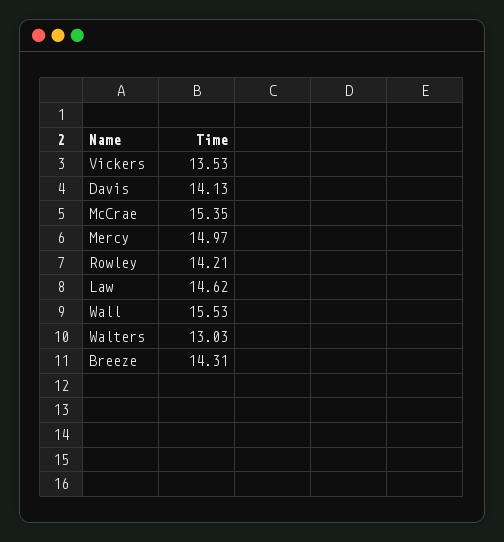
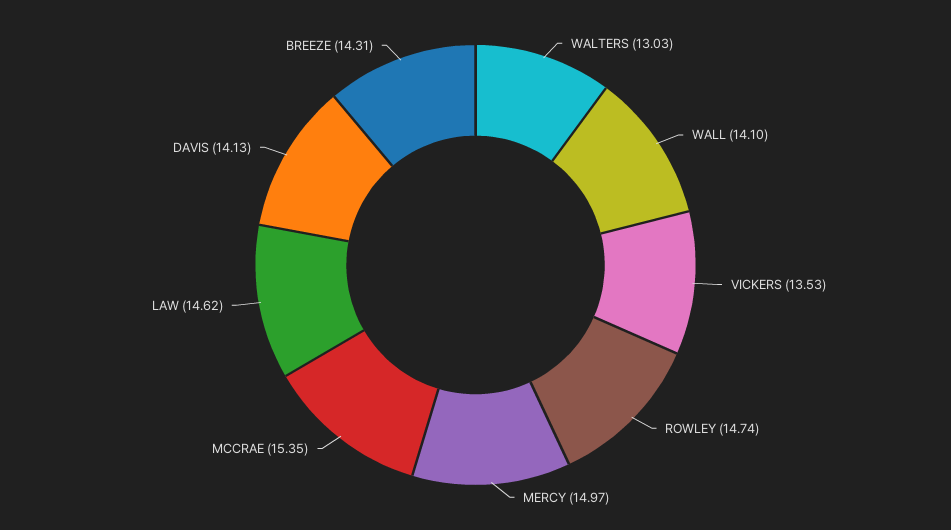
Rowley: 14.21 -> 14.74
Wall: 15.53 -> 14.1

